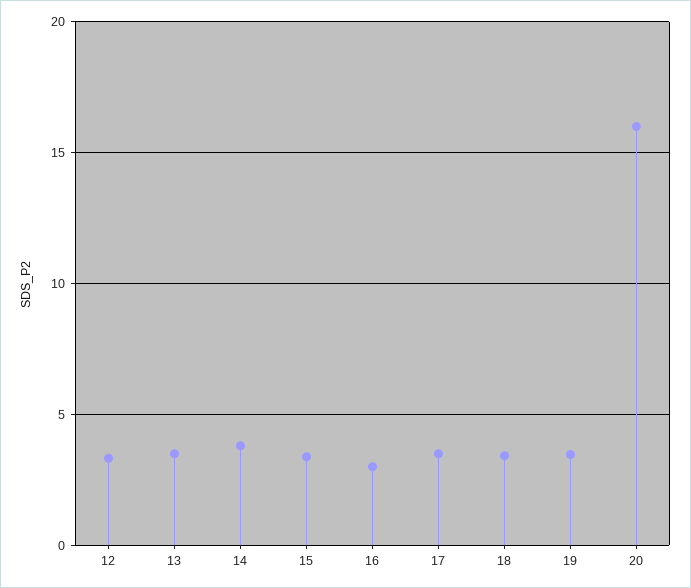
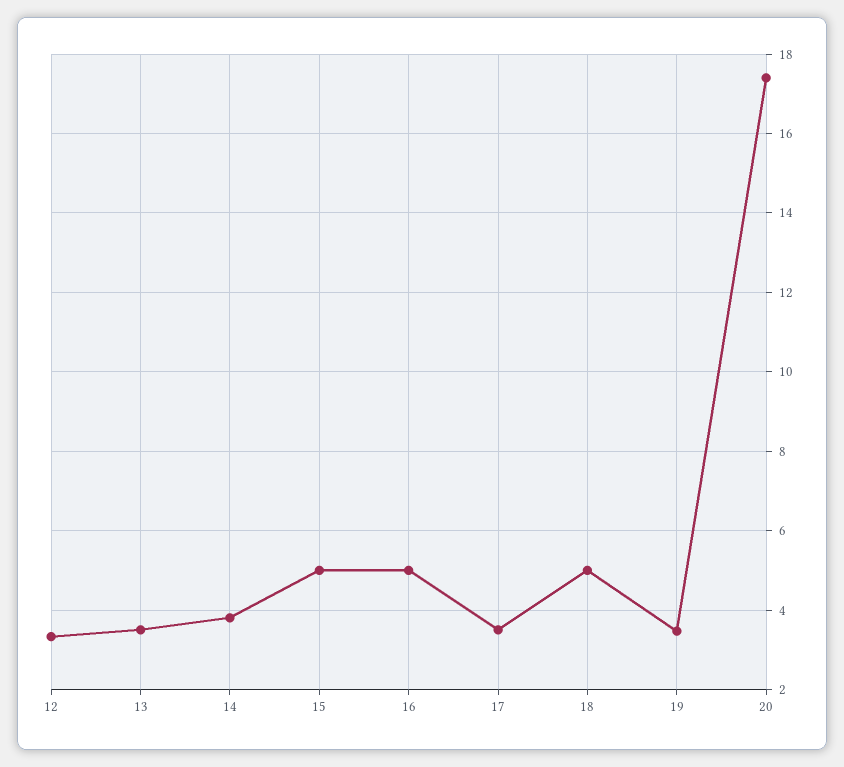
15: 3.5 -> 5
16: 3 -> 5
18: 3.5 -> 5
20: 16 -> 17.4

